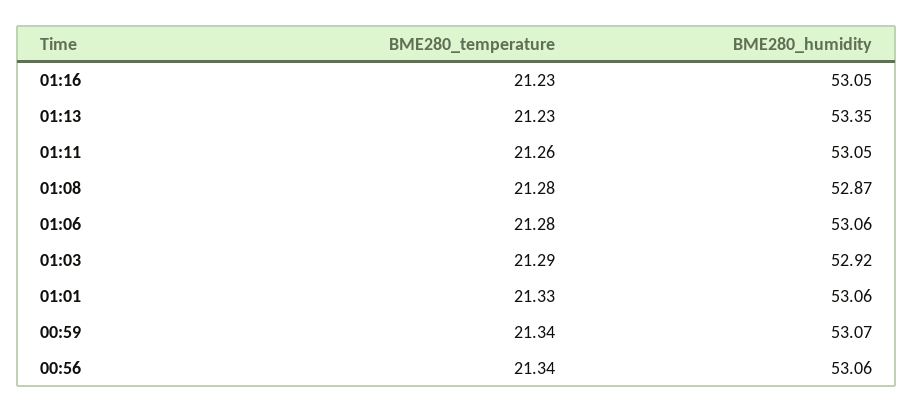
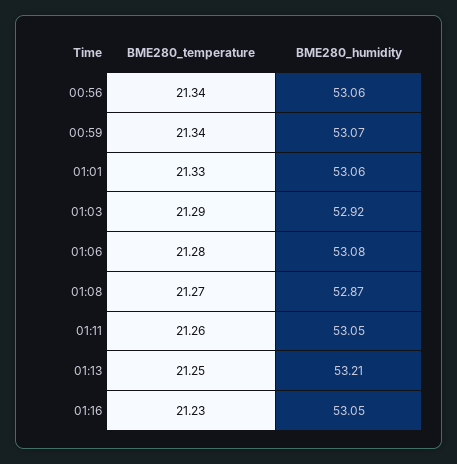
BME280_temperature, 01:13: 21.23 -> 21.25
BME280_humidity, 01:13: 53.35 -> 53.21
BME280_temperature, 01:08: 21.28 -> 21.27
BME280_humidity, 01:06: 53.06 -> 53.08

